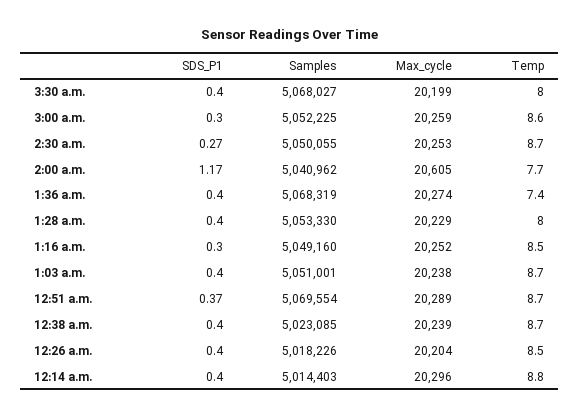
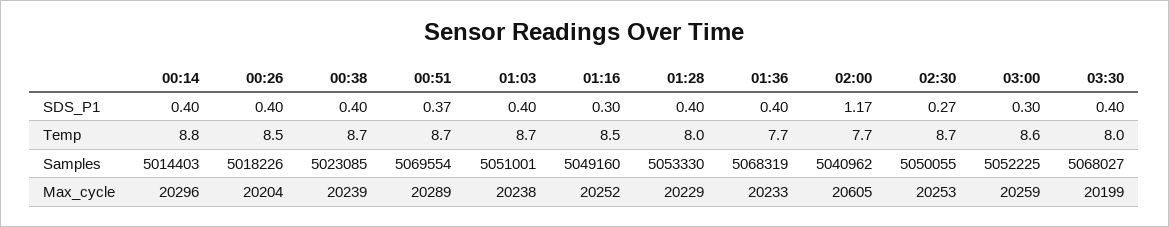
Max_cycle, 1:36 a.m.: 20274 -> 20233
Temp, 1:36 a.m.: 7.4 -> 7.7

